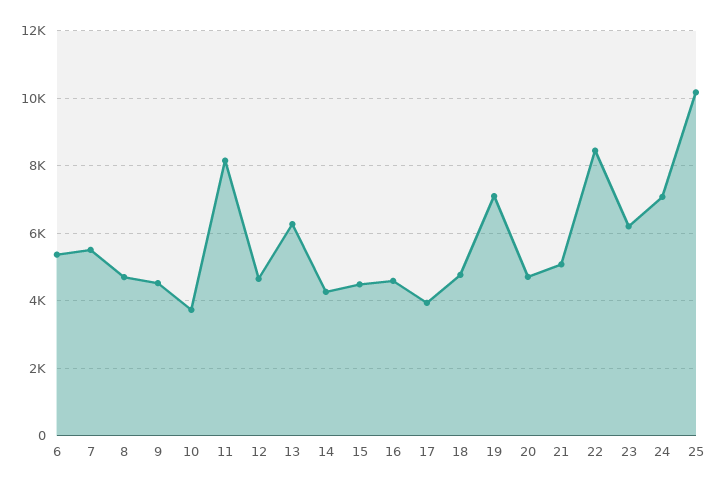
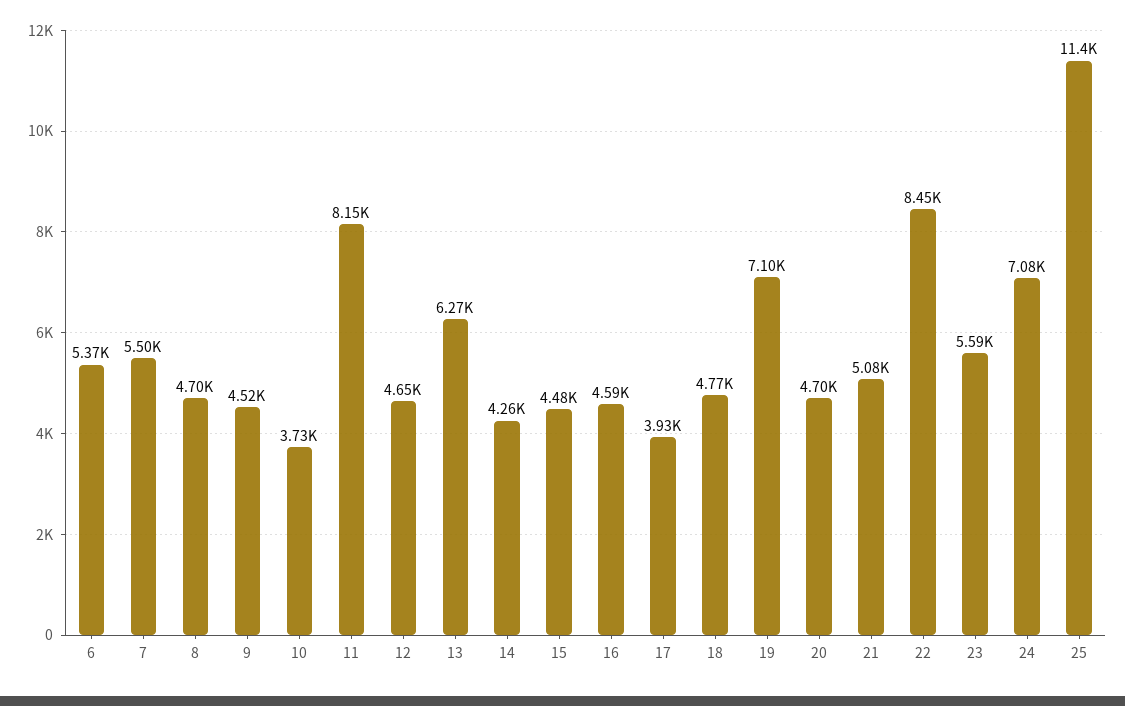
23: 6200 -> 5590
25: 10200 -> 11400

